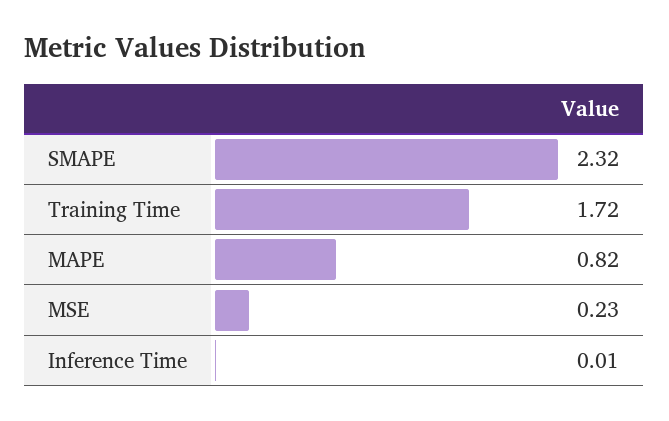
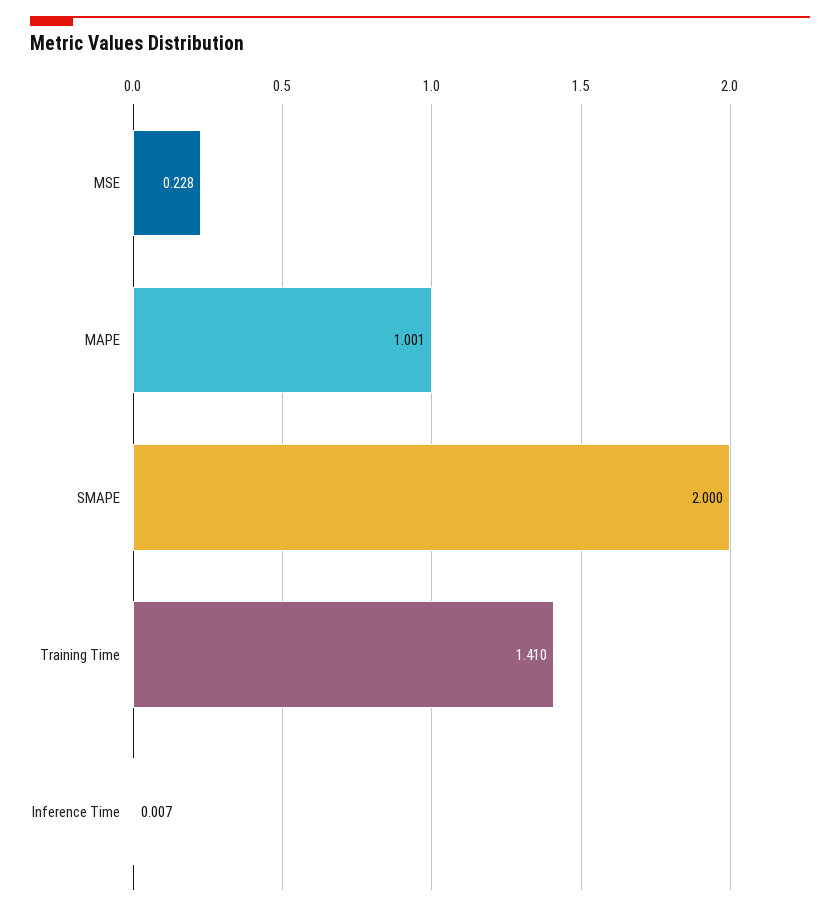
SMAPE: 2.32 -> 2
Training Time: 1.72 -> 1.41
MAPE: 0.82 -> 1.001

